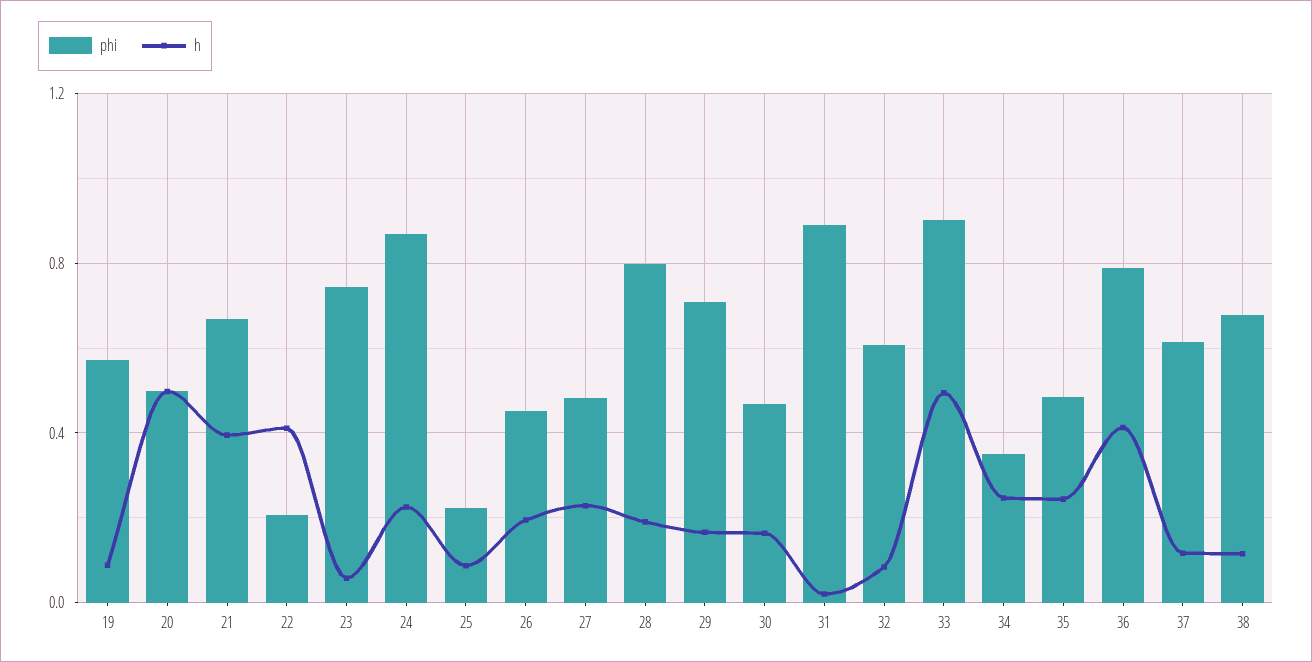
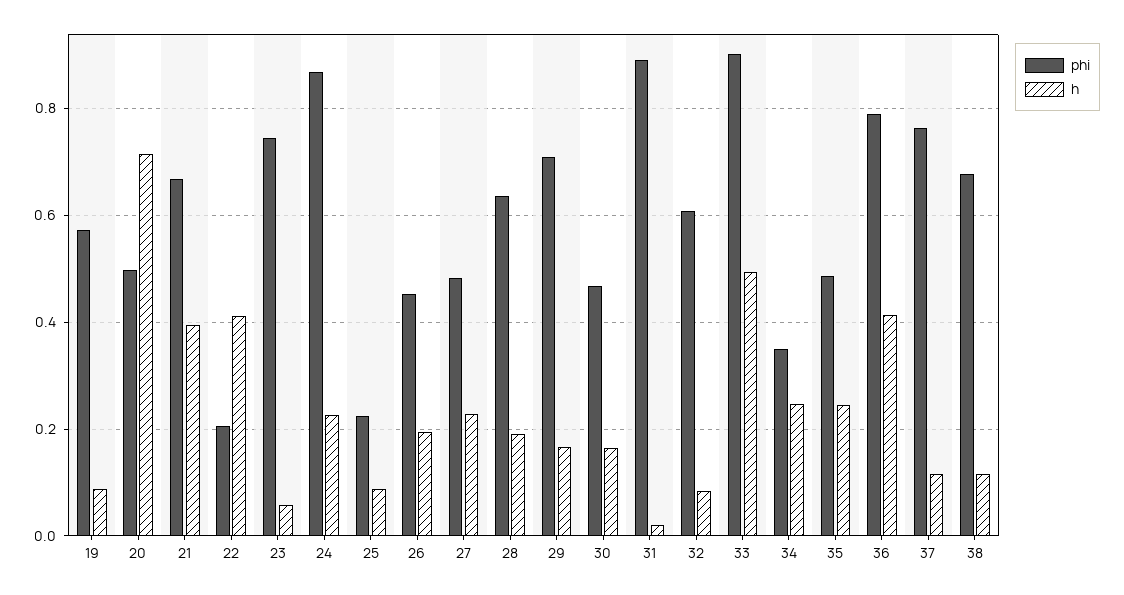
h, 20: 0.5 -> 0.72
phi, 28: 0.8 -> 0.64
phi, 37: 0.6 -> 0.76

